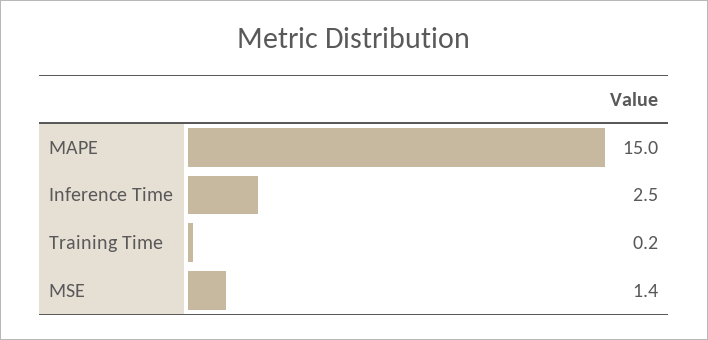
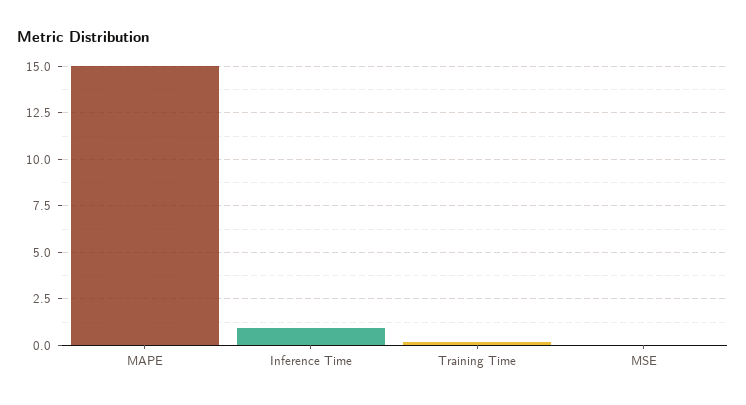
Inference Time: 2.5 -> 1
MSE: 1.4 -> 0

